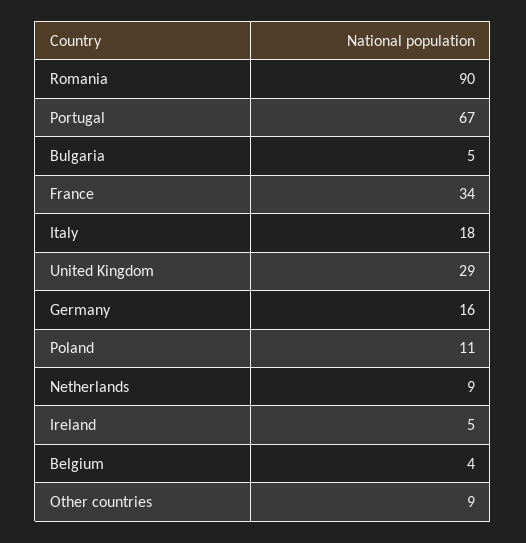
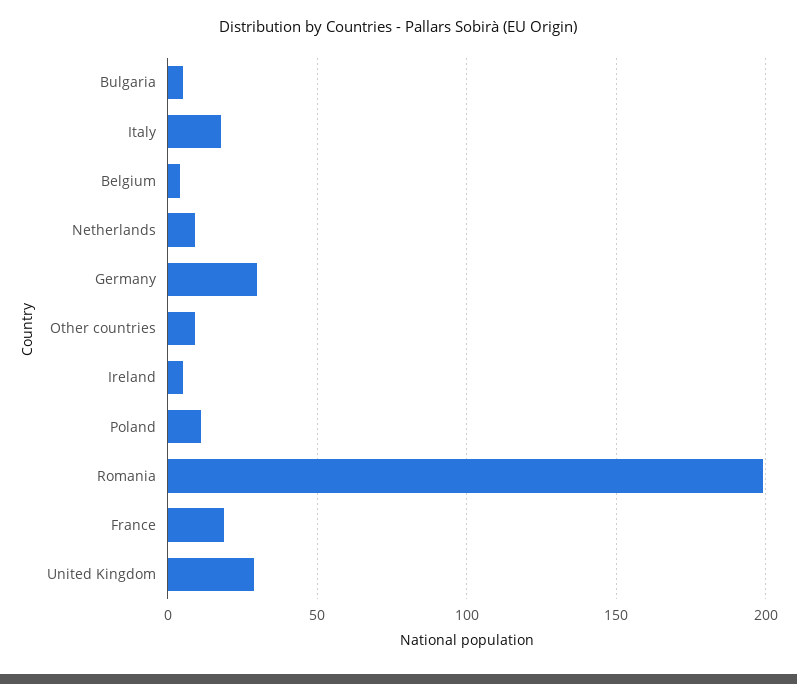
Romania: 90 -> 200
Portugal: 67 -> none
France: 34 -> 20
Germany: 16 -> 30

